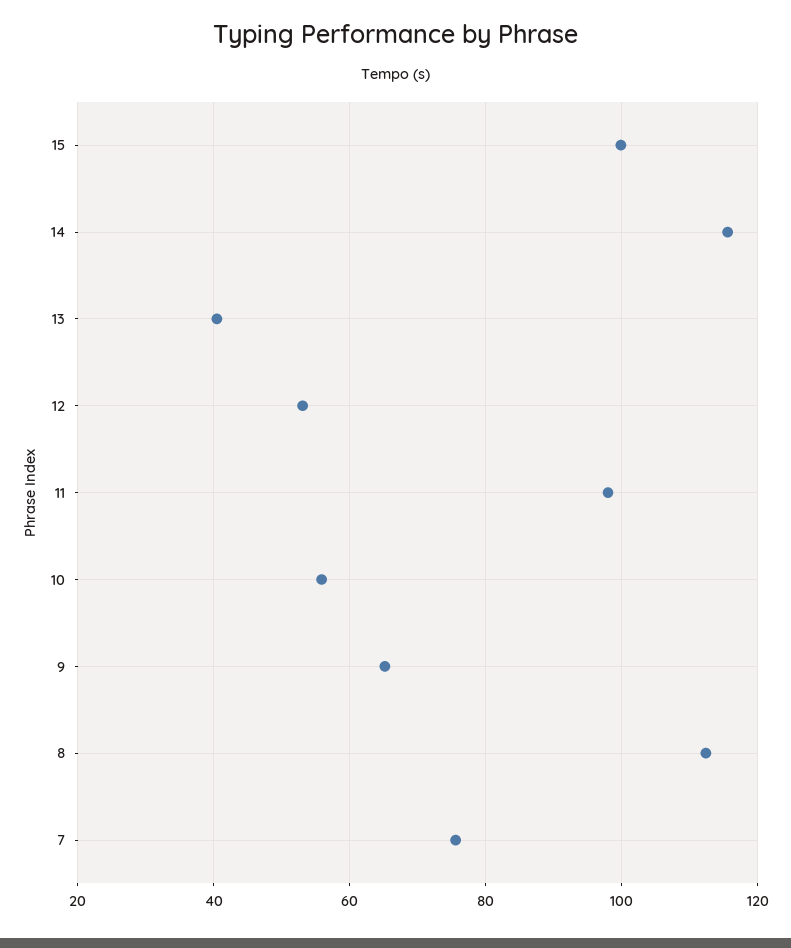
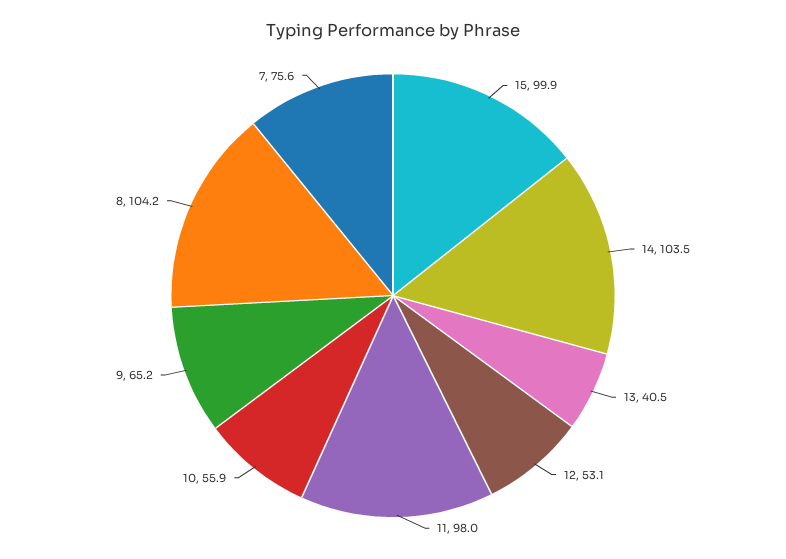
14: 116 -> 103.5
8: 112 -> 104.2

